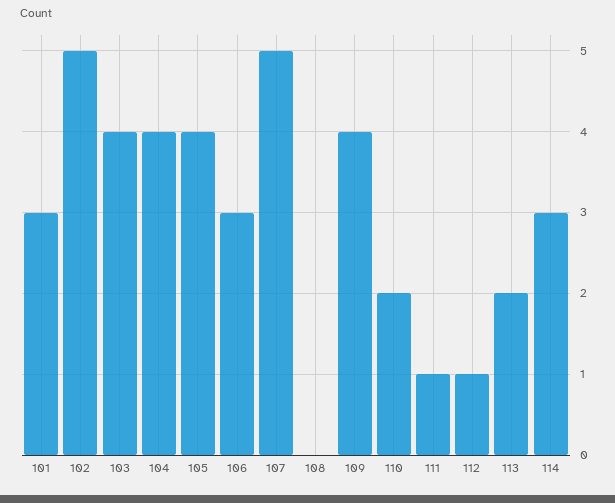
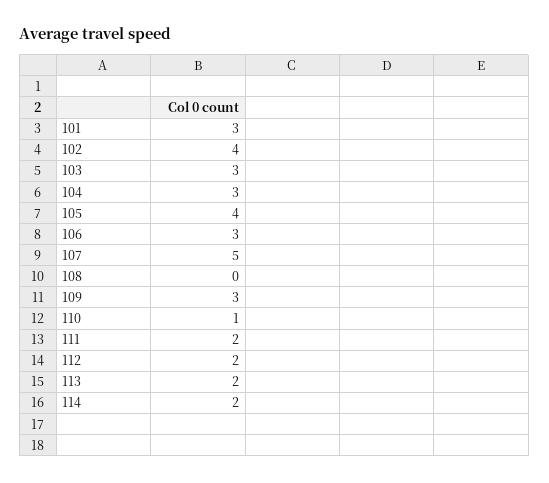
102: 5 -> 4
103: 4 -> 3
104: 4 -> 3
109: 4 -> 3
110: 2 -> 1
111: 1 -> 2
112: 1 -> 2
114: 3 -> 2

